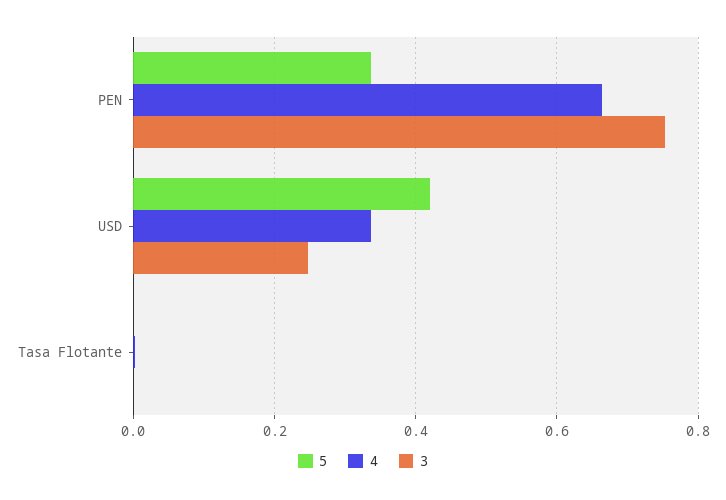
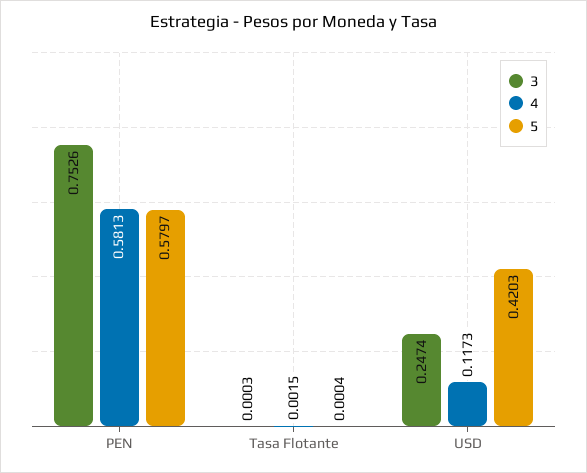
5, PEN: 0.34 -> 0.5797
4, PEN: 0.66 -> 0.5813
4, USD: 0.34 -> 0.1173

